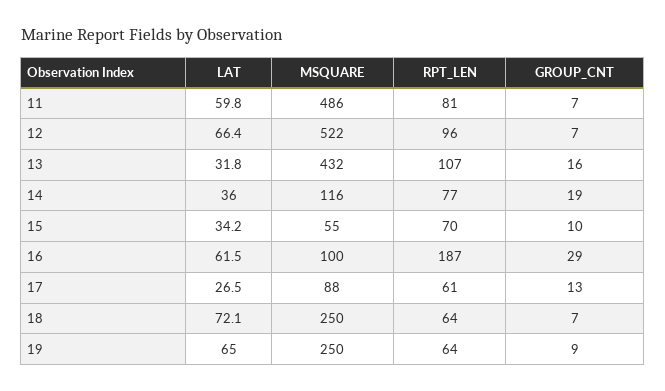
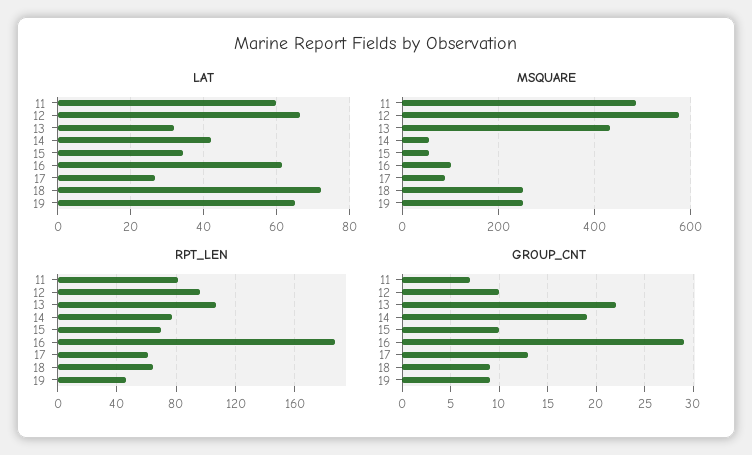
MSQUARE, 12: 522 -> 580
GROUP_CNT, 12: 7 -> 10
GROUP_CNT, 13: 16 -> 22
LAT, 14: 36 -> 42
MSQUARE, 14: 116 -> 60
GROUP_CNT, 18: 7 -> 9
RPT_LEN, 19: 64 -> 45

